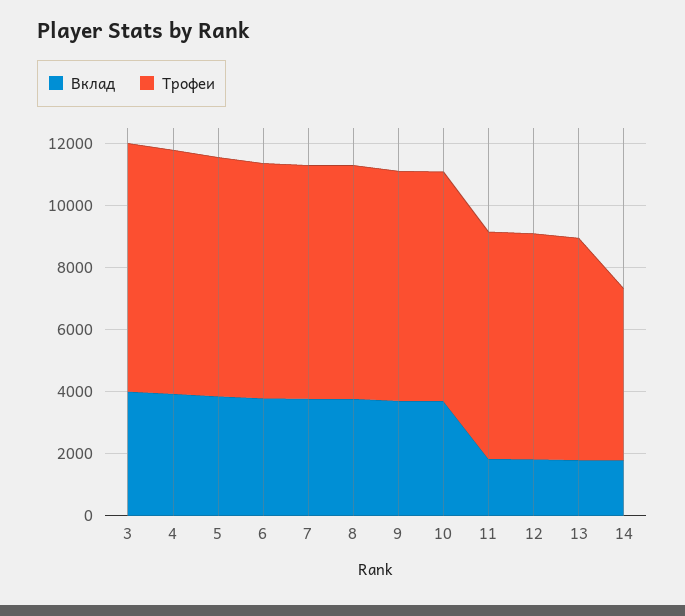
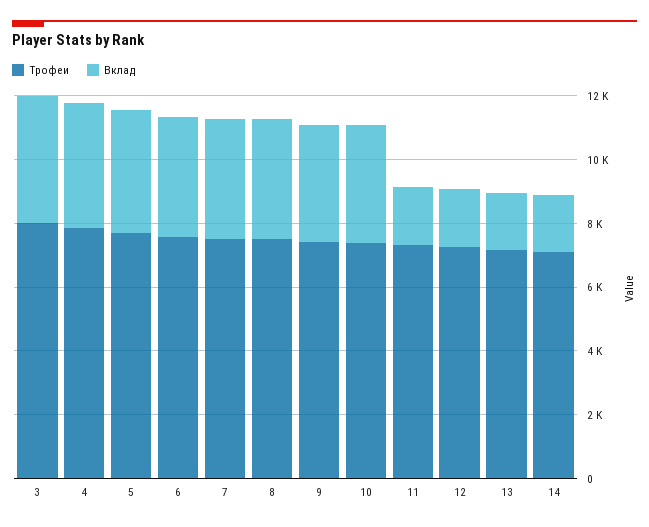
Трофеи, 14: 5500 -> 7000

